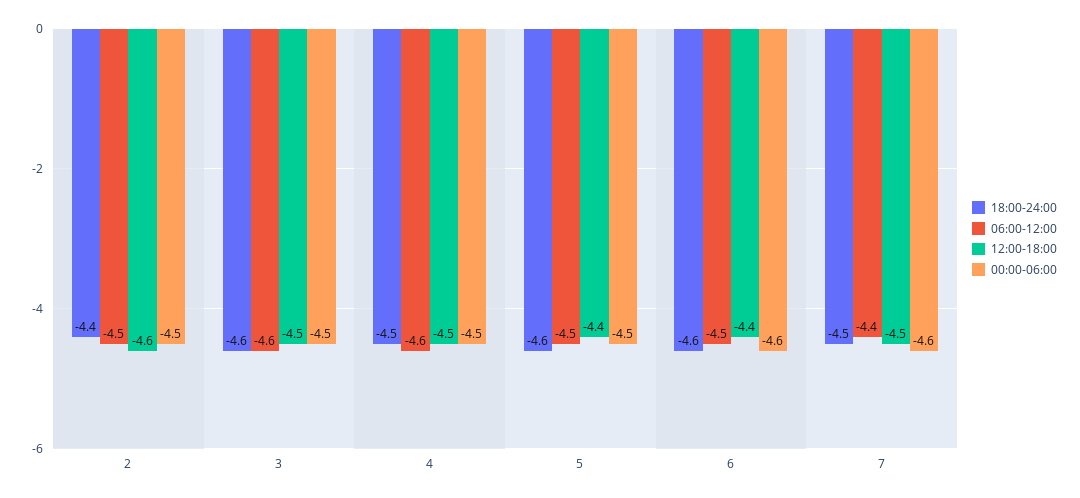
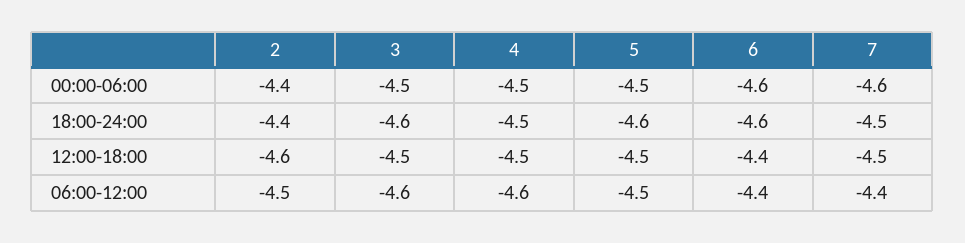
00:00-06:00, 2: -4.5 -> -4.4
12:00-18:00, 5: -4.4 -> -4.5
06:00-12:00, 6: -4.5 -> -4.4

